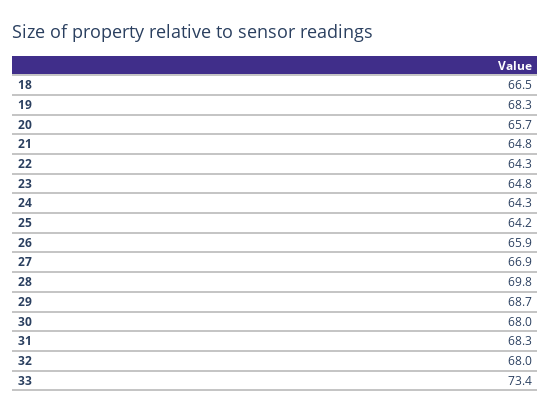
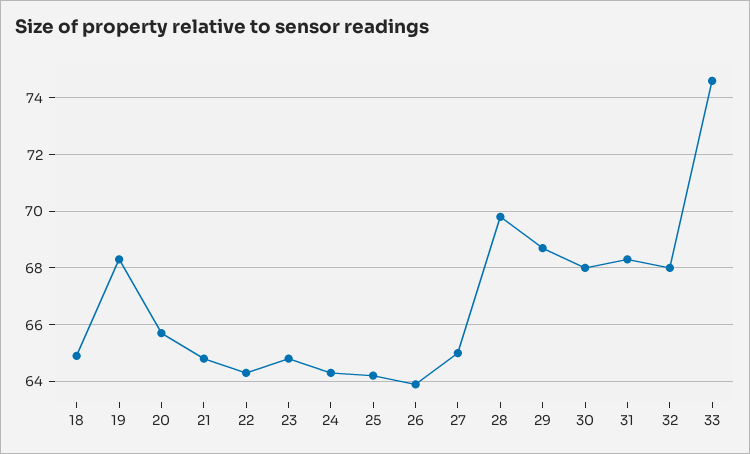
18: 66.5 -> 65
26: 65.9 -> 64
27: 66.9 -> 65
33: 73.4 -> 74.5

